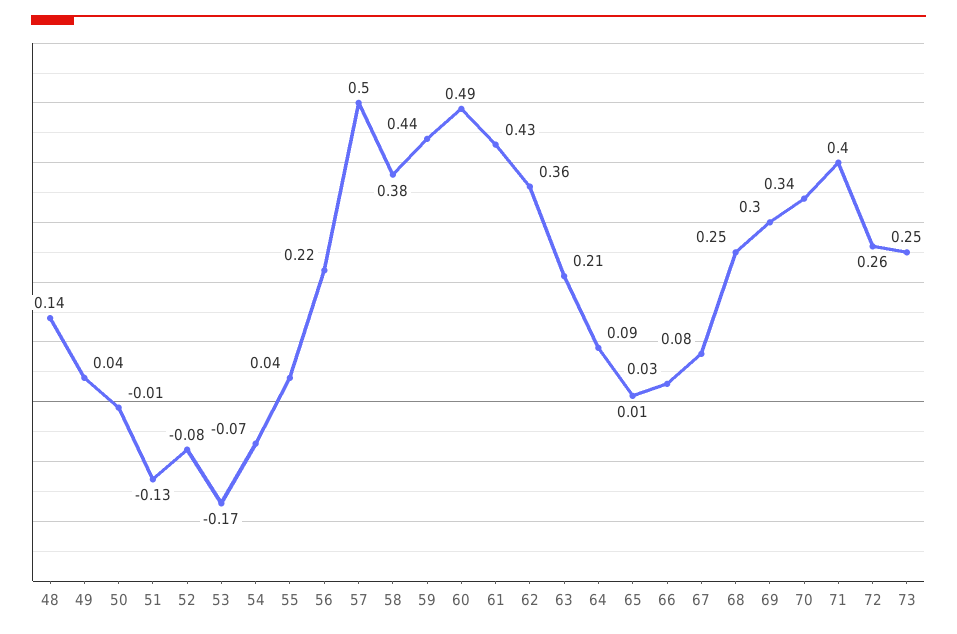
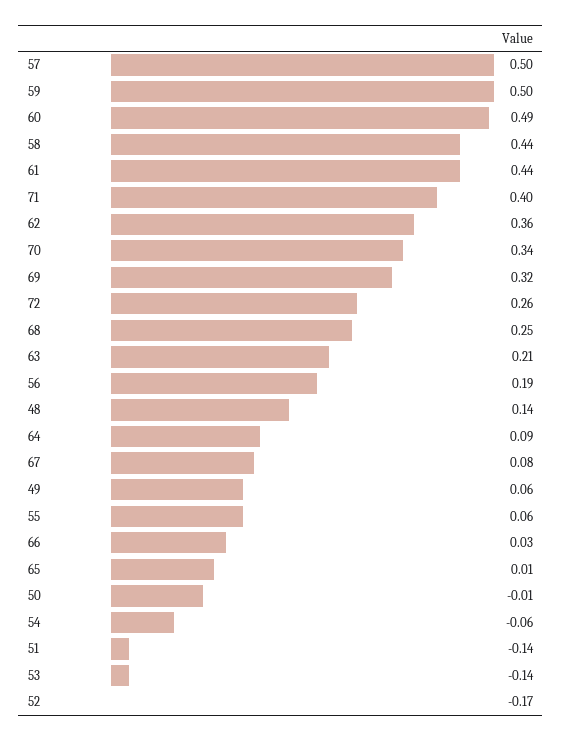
49: 0.04 -> 0.06
51: -0.13 -> -0.14
52: -0.08 -> -0.17
53: -0.17 -> -0.14
54: -0.07 -> -0.06
55: 0.04 -> 0.06
56: 0.22 -> 0.19
58: 0.38 -> 0.44
59: 0.44 -> 0.5
61: 0.43 -> 0.44
69: 0.3 -> 0.32
73: 0.25 -> none

